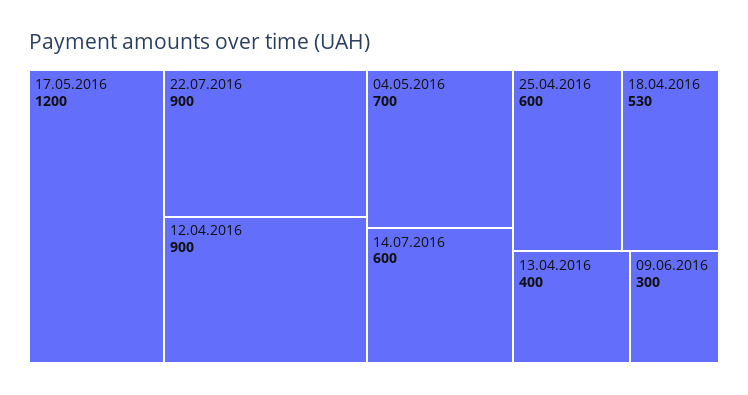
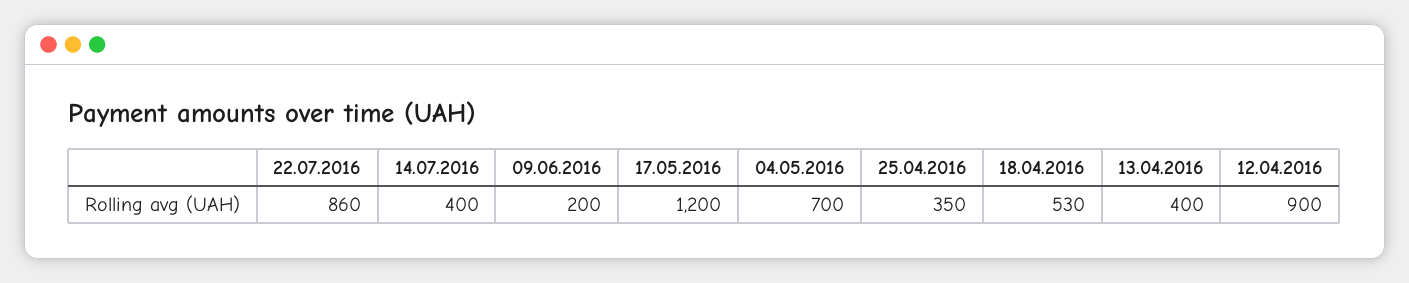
22.07.2016: 900 -> 860
14.07.2016: 600 -> 400
25.04.2016: 600 -> 350
09.06.2016: 300 -> 200

